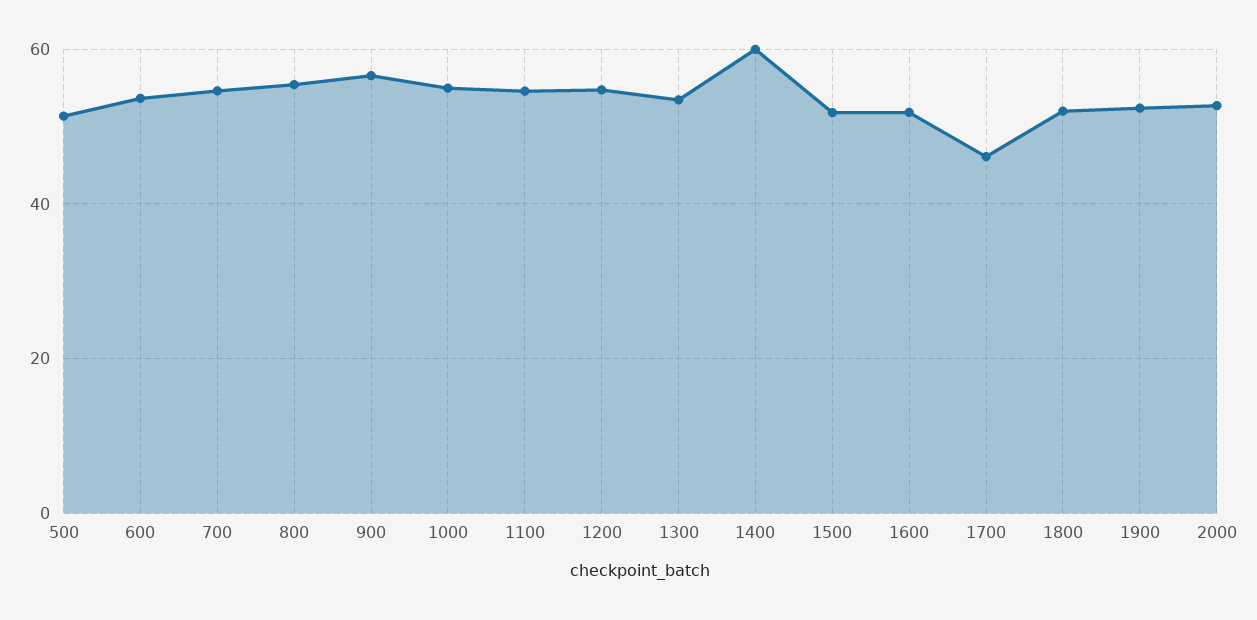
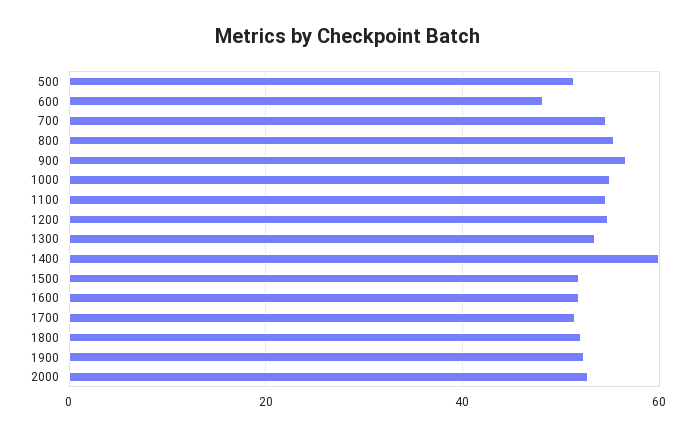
600: 54 -> 48
1700: 46 -> 52

